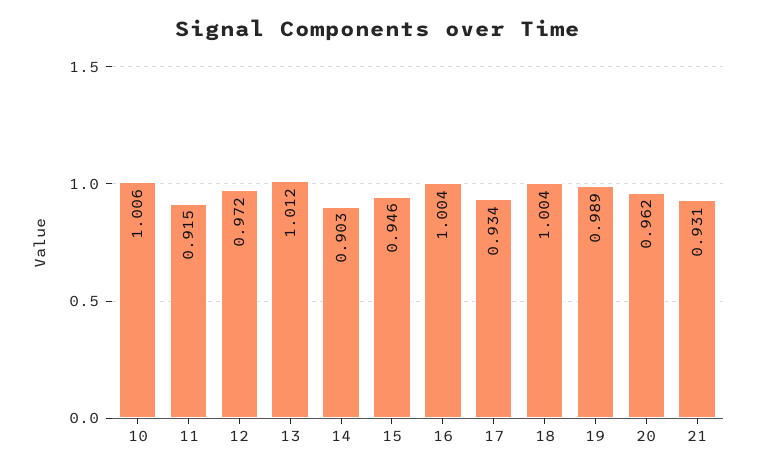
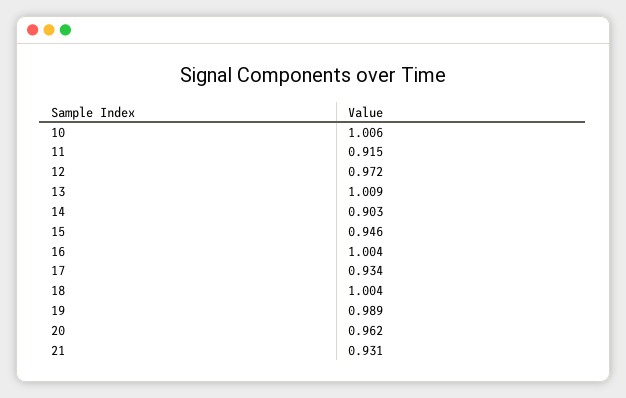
13: 1.012 -> 1.009

